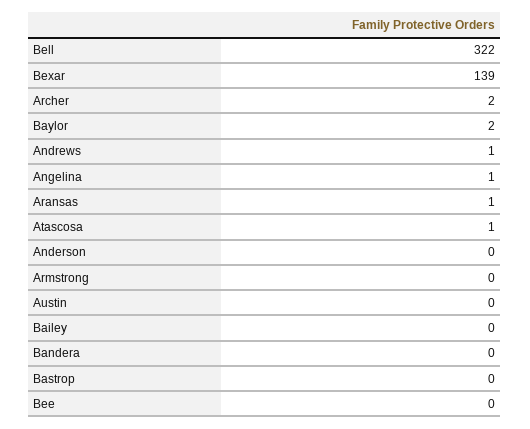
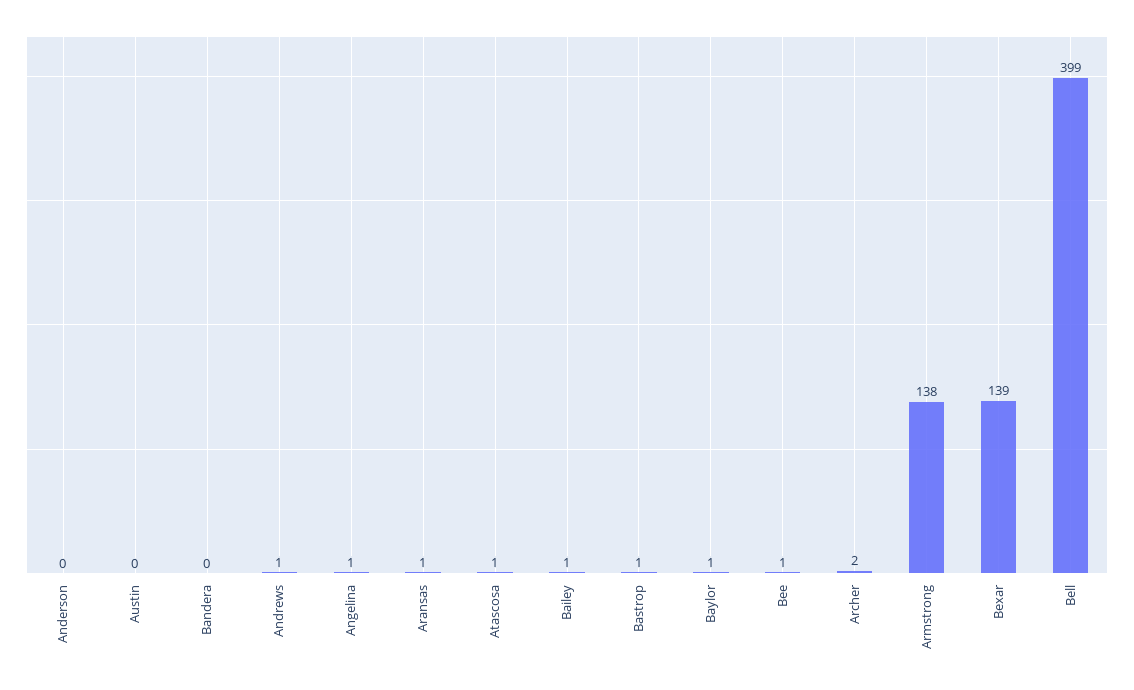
Bell: 322 -> 399
Baylor: 2 -> 1
Armstrong: 0 -> 138
Bailey: 0 -> 1
Bastrop: 0 -> 1
Bee: 0 -> 1

